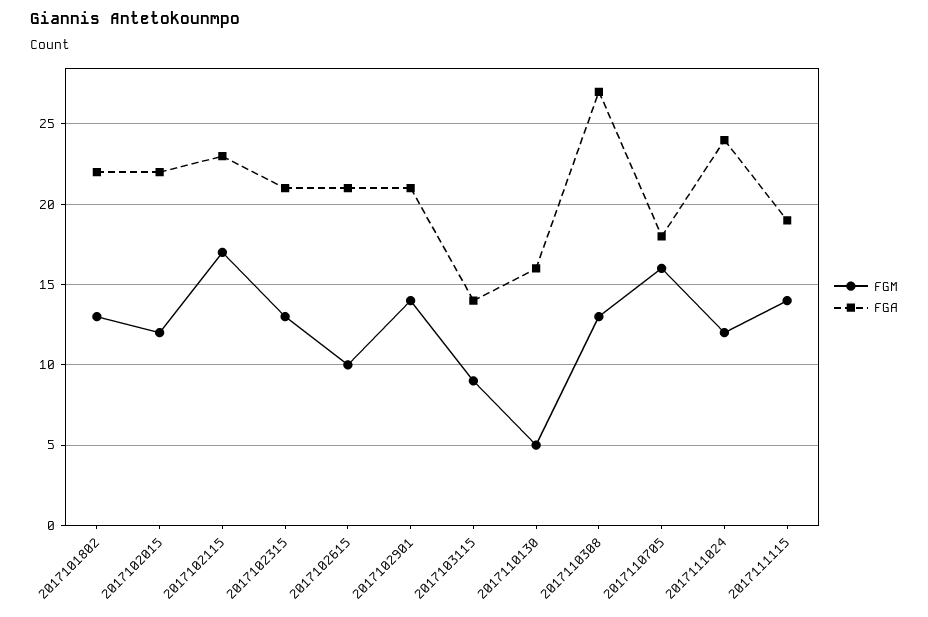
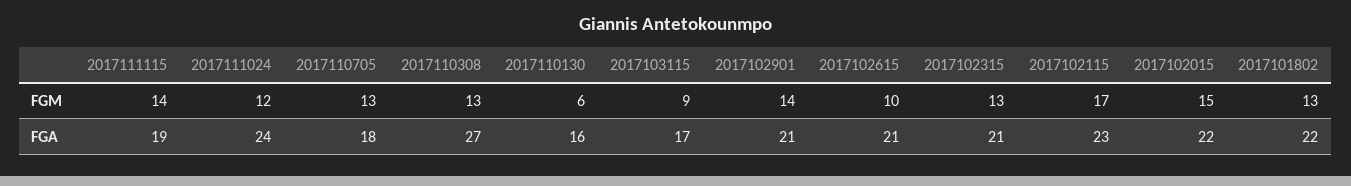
FGM, 2017102015: 12 -> 15
FGA, 2017103115: 14 -> 17
FGM, 2017110130: 5 -> 6
FGM, 2017110705: 16 -> 13

